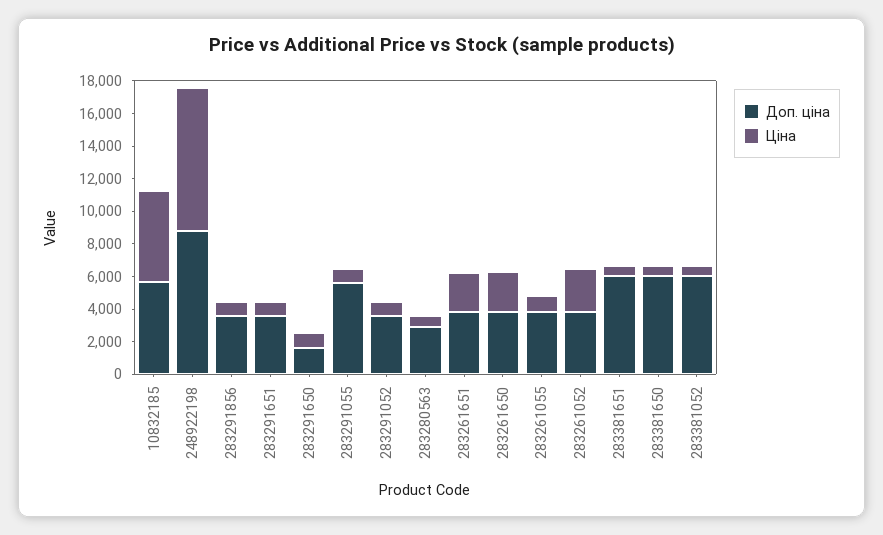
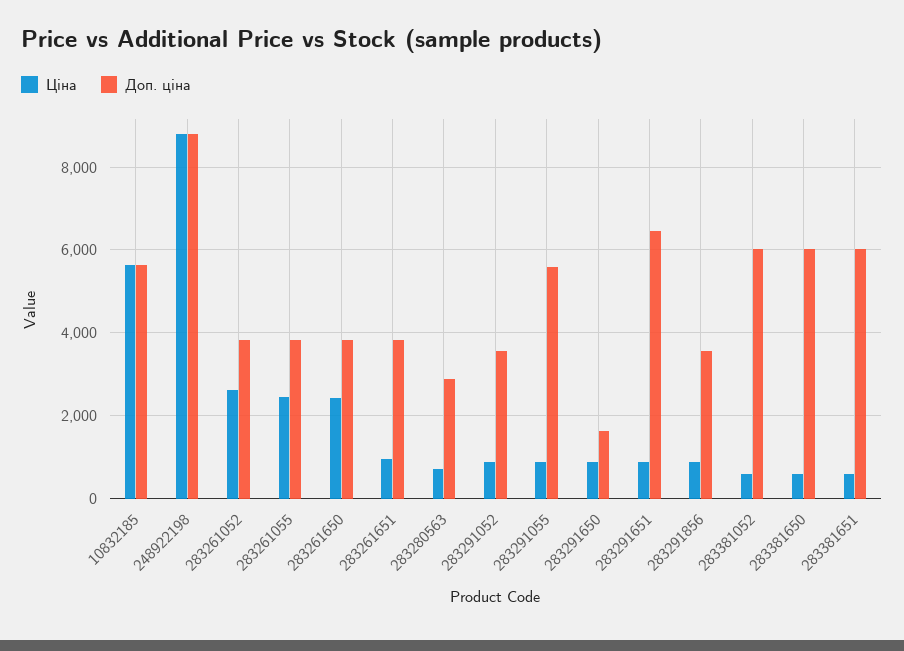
Доп. ціна, 283291651: 3500 -> 6400
Ціна, 283261651: 2500 -> 1000
Ціна, 283261055: 1000 -> 2400

